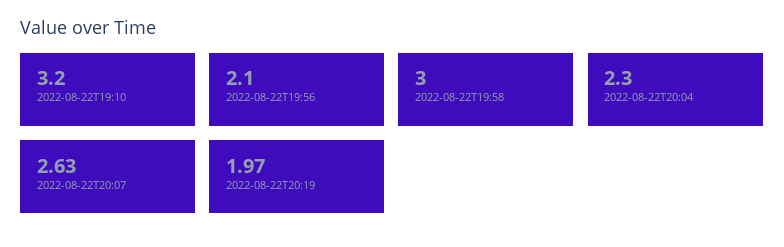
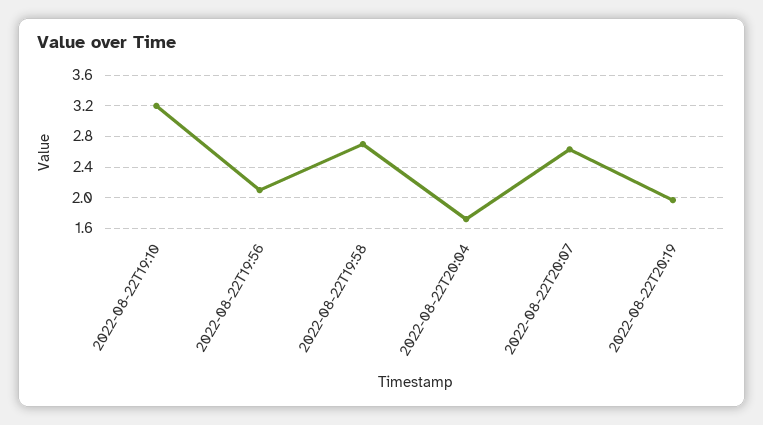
2022-08-22T19:58: 3 -> 2.7
2022-08-22T20:04: 2.3 -> 1.7

